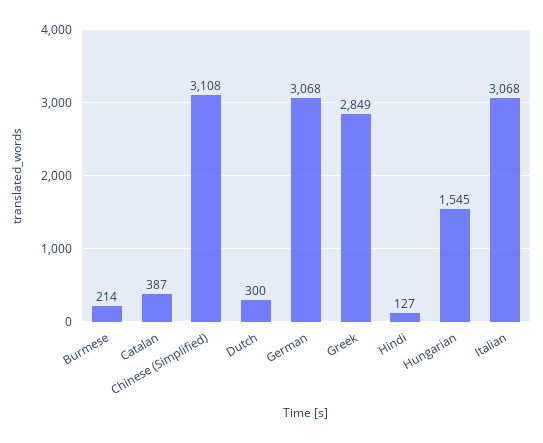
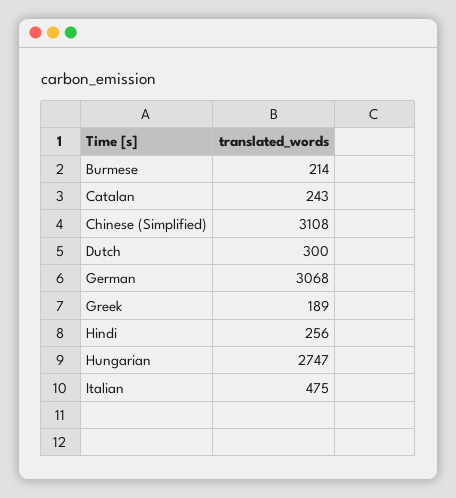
Catalan: 387 -> 243
Greek: 2849 -> 189
Hindi: 127 -> 256
Hungarian: 1545 -> 2747
Italian: 3068 -> 475

